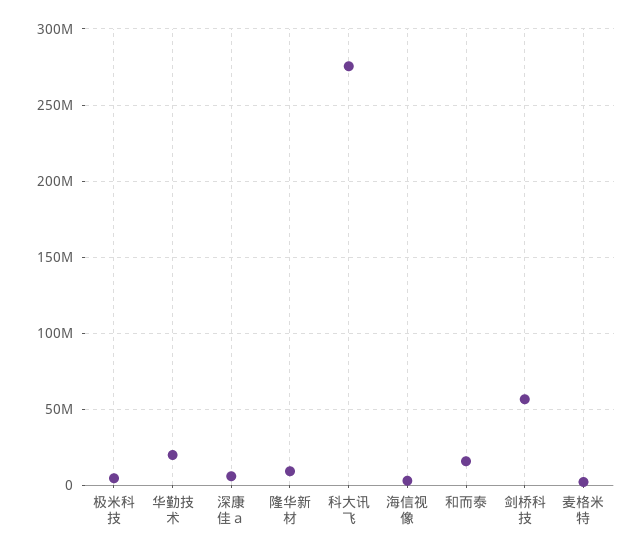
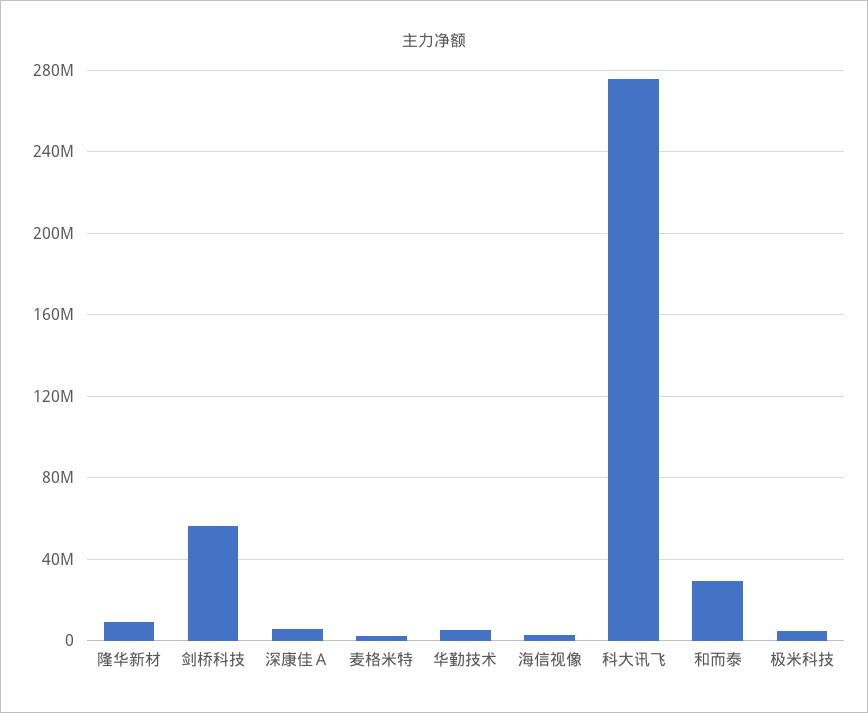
华勤技术: 20000000 -> 5000000
和而泰: 15000000 -> 30000000

